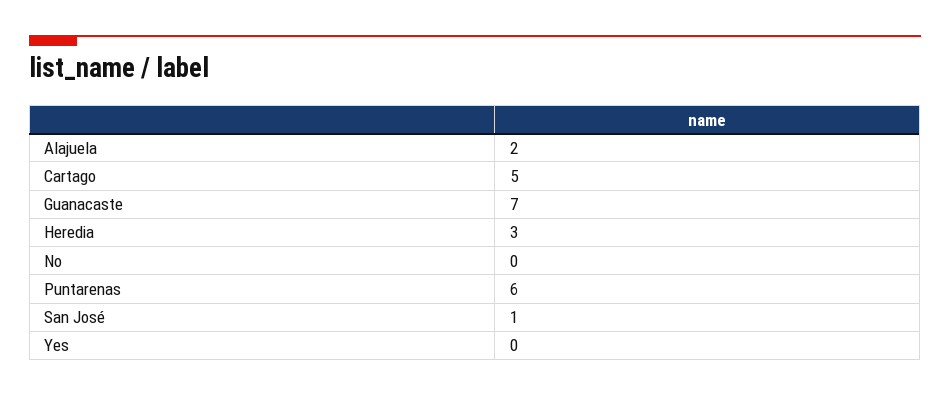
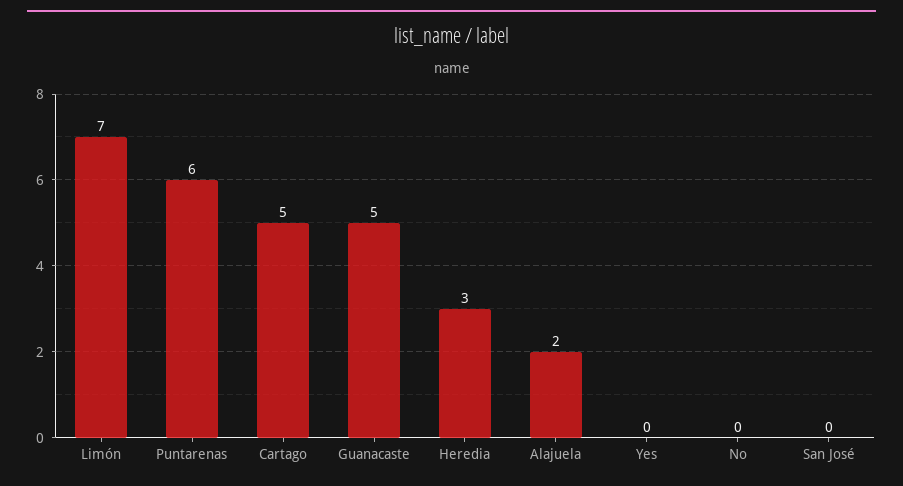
Guanacaste: 7 -> 5
San José: 1 -> 0
Limón: none -> 7

